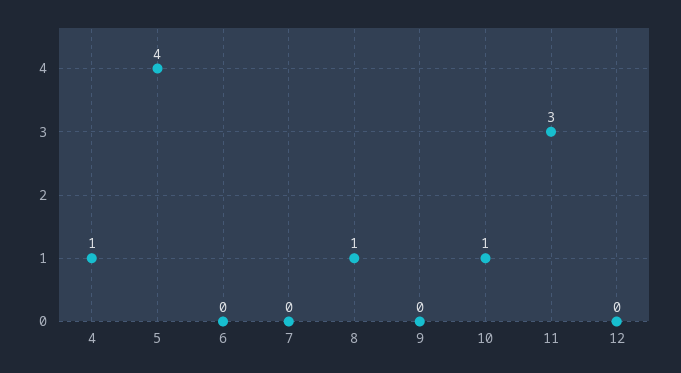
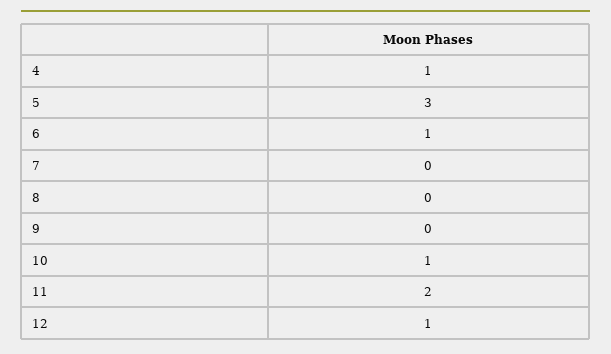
5: 4 -> 3
6: 0 -> 1
8: 1 -> 0
11: 3 -> 2
12: 0 -> 1

